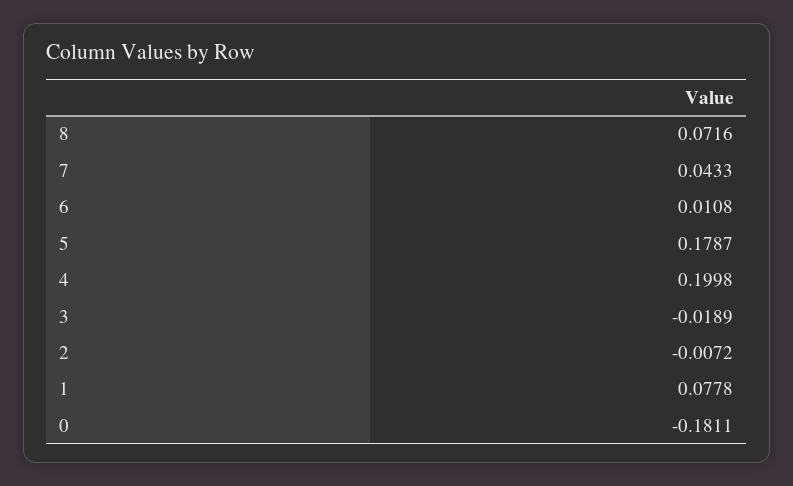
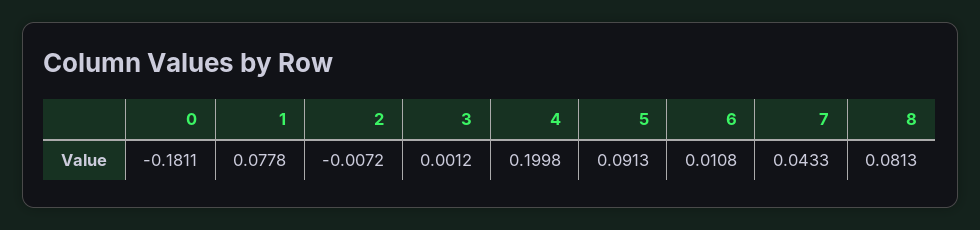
8: 0.0716 -> 0.0813
5: 0.1787 -> 0.0913
3: -0.0189 -> 0.0012

